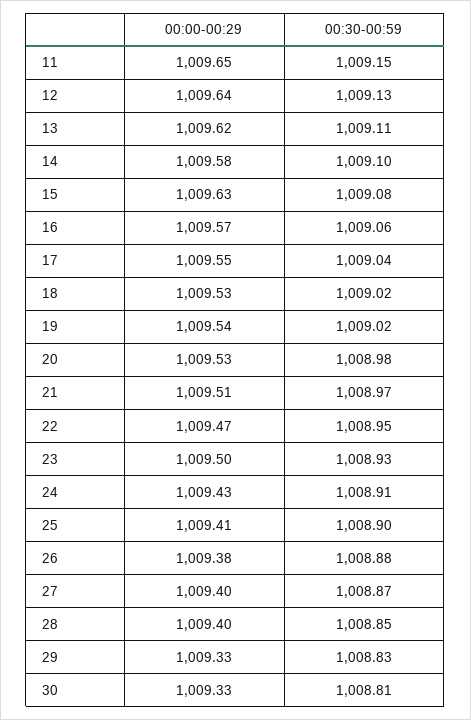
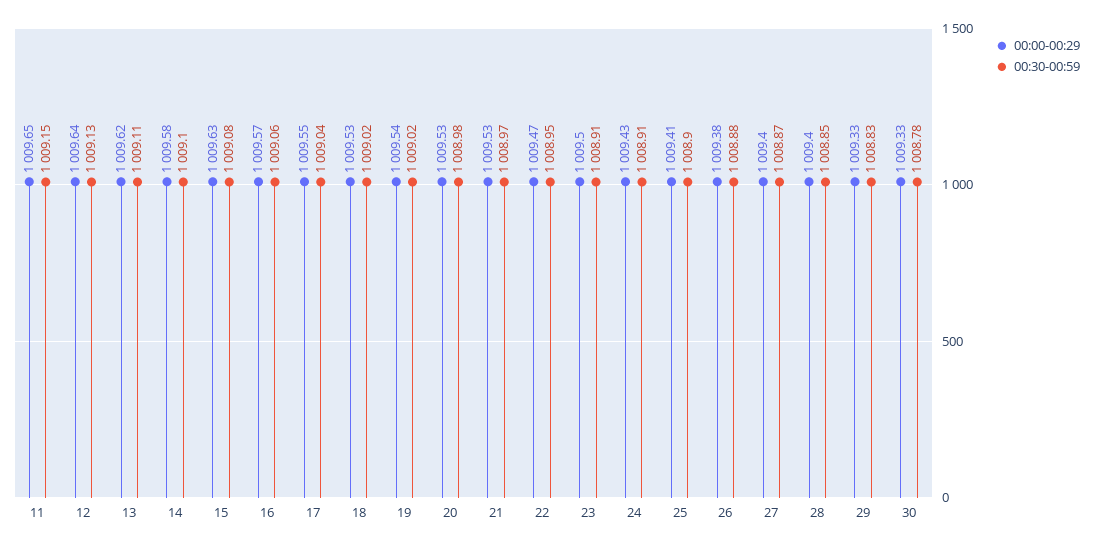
00:00-00:29, 21: 1009.51 -> 1009.53
00:30-00:59, 23: 1008.93 -> 1008.91
00:30-00:59, 30: 1008.81 -> 1008.78

